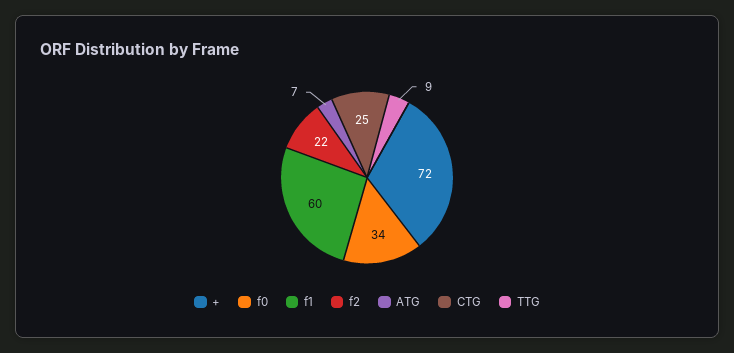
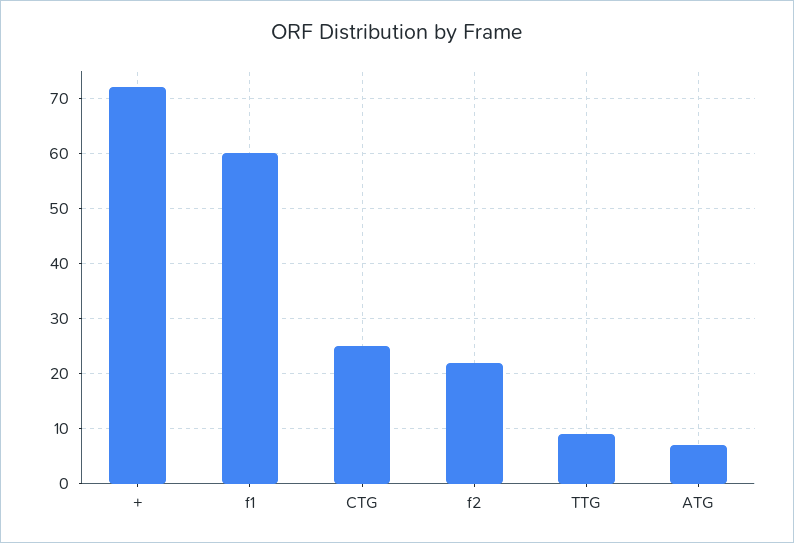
f0: 34 -> none

